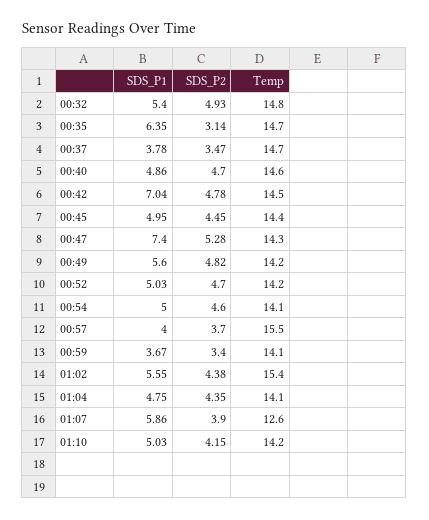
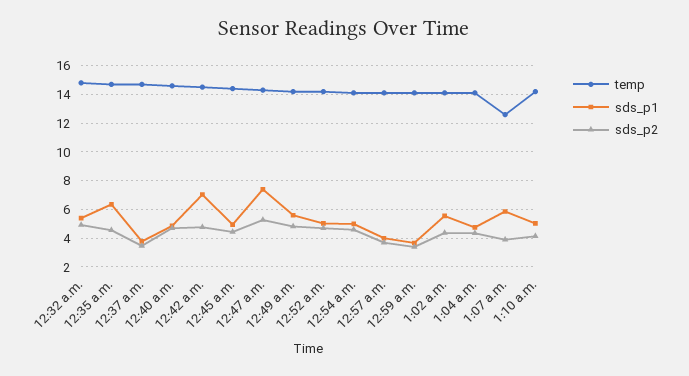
SDS_P2, 00:35: 3.14 -> 4.5
Temp, 00:57: 15.5 -> 14
Temp, 01:02: 15.4 -> 14

